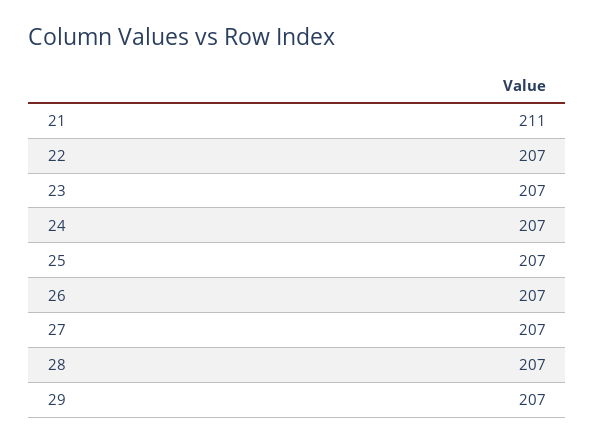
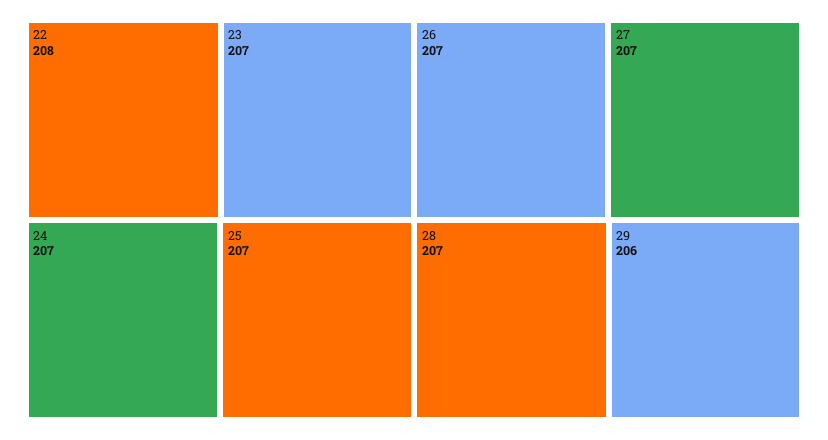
21: 211 -> none
22: 207 -> 208
29: 207 -> 206

